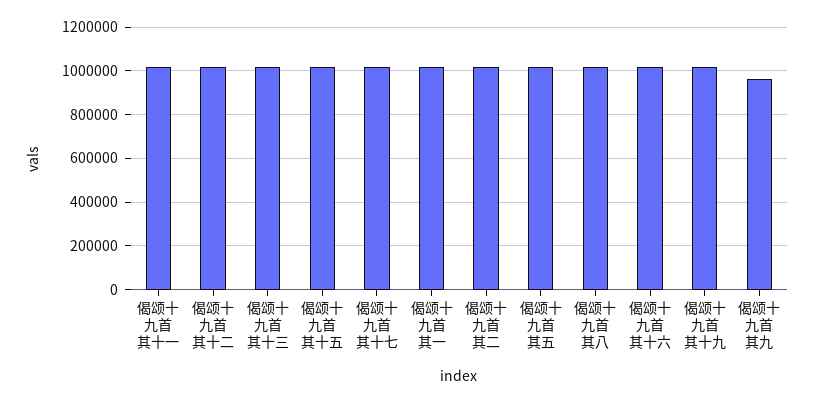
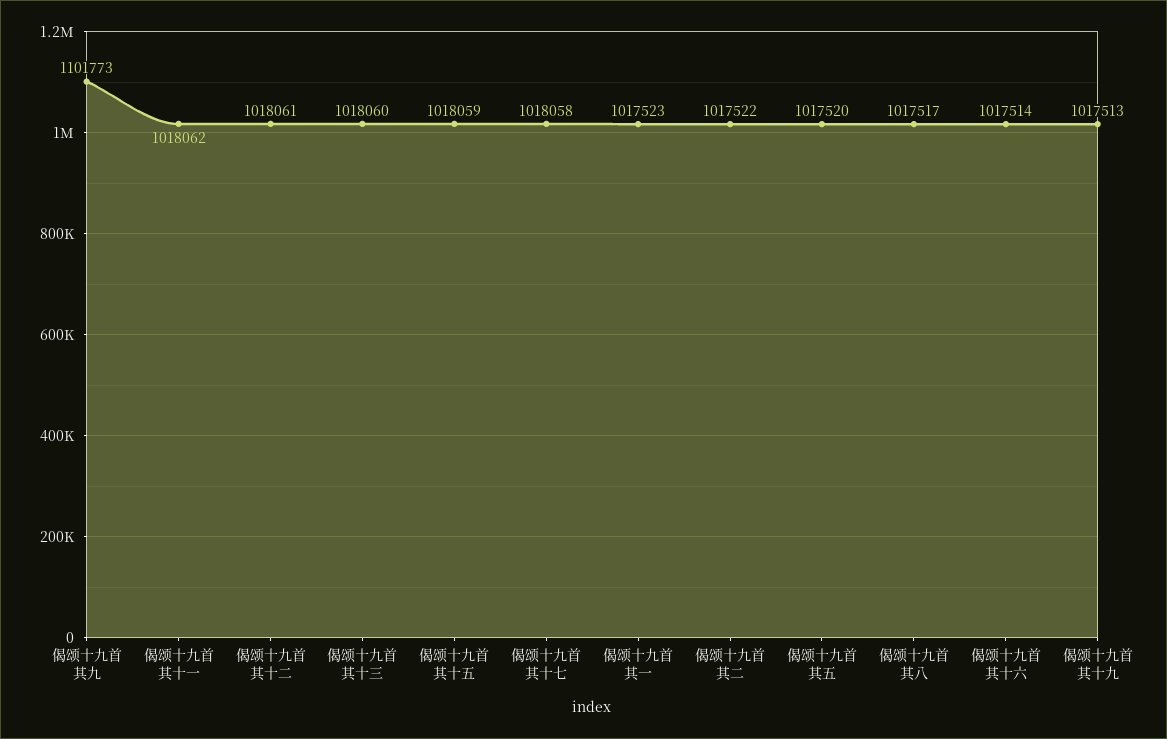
偈颂十九首 其九: 950000 -> 1101773

